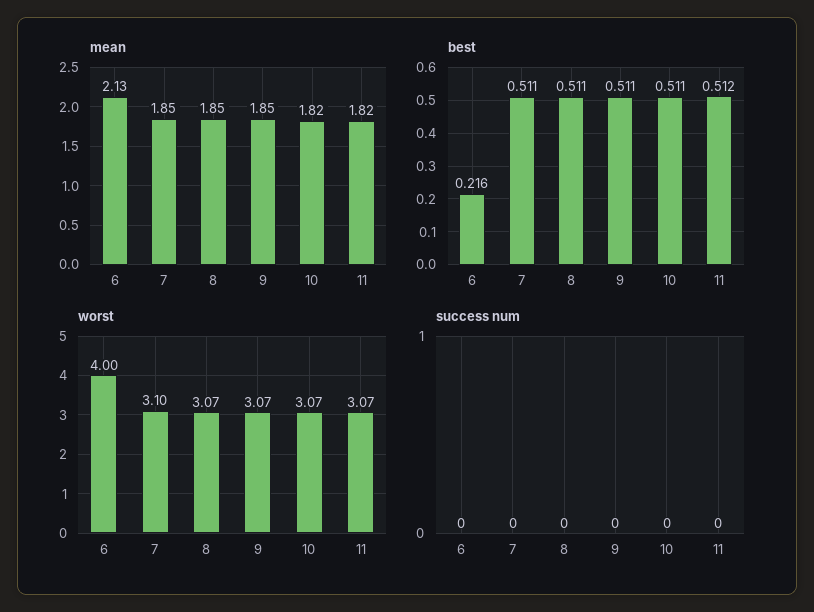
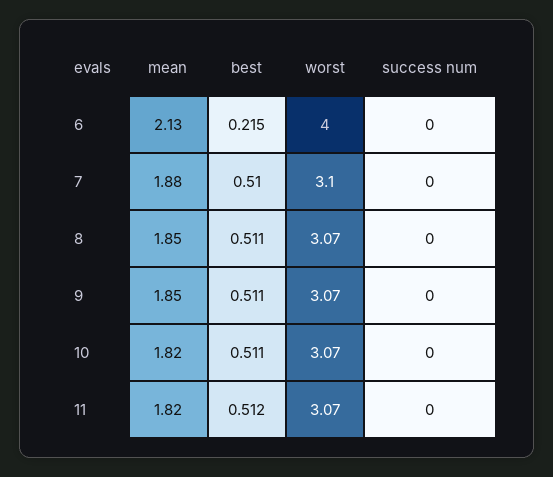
mean, 7: 1.85 -> 1.88
best, 6: 0.216 -> 0.215
best, 7: 0.511 -> 0.51

